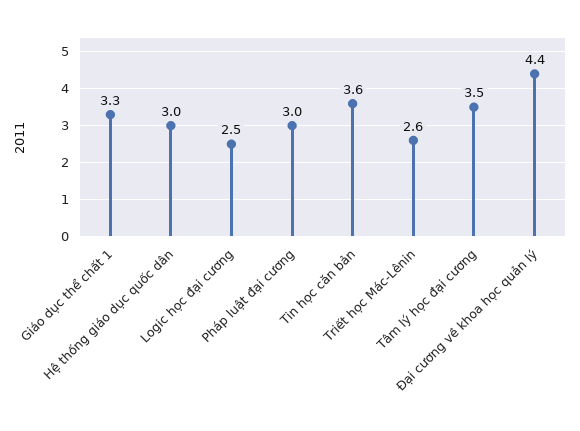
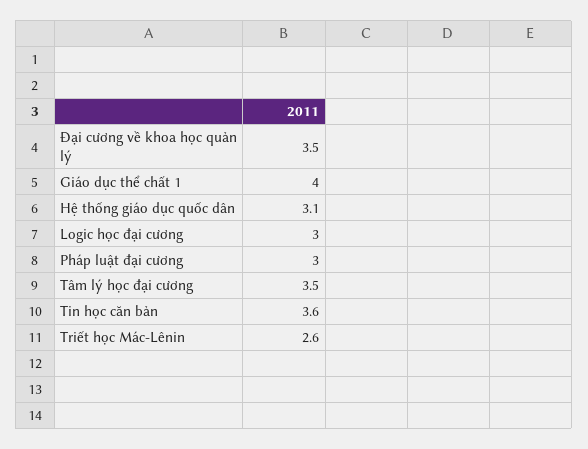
Giáo dục thể chất 1: 3.3 -> 4
Hệ thống giáo dục quốc dân: 3 -> 3.1
Logic học đại cương: 2.5 -> 3
Đại cương về khoa học quản lý: 4.4 -> 3.5

